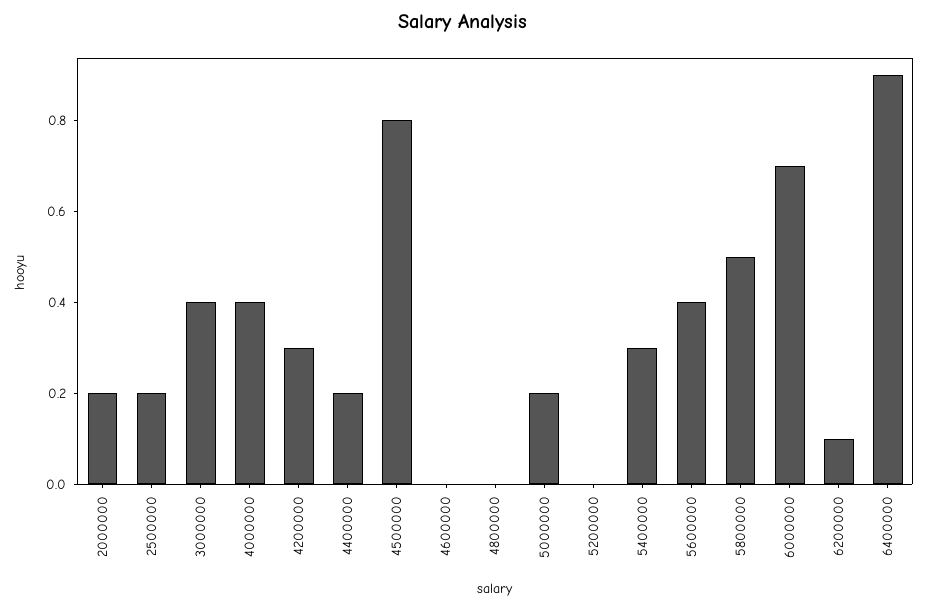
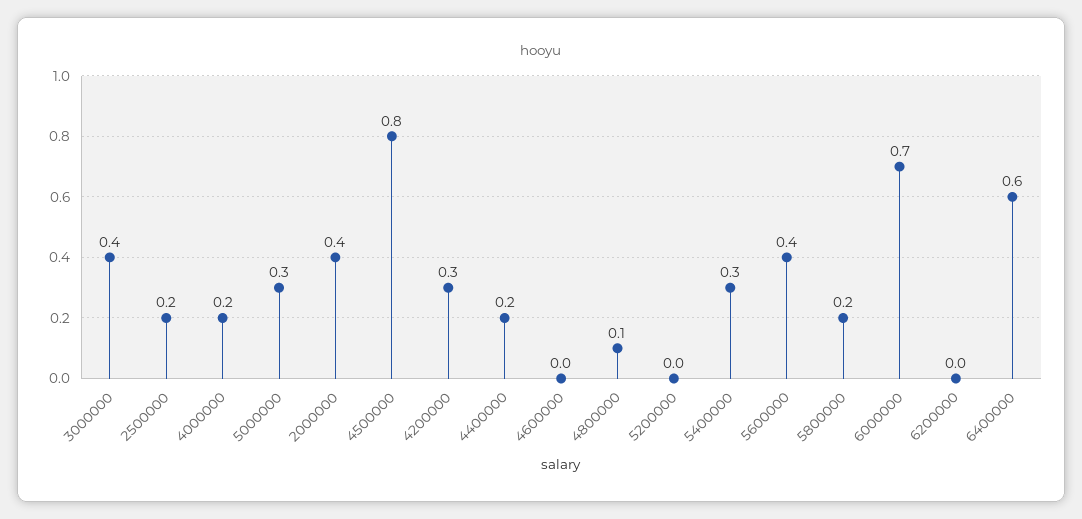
2000000: 0.2 -> 0.4
4000000: 0.4 -> 0.2
4800000: 0 -> 0.1
5000000: 0.2 -> 0.3
5800000: 0.5 -> 0.2
6200000: 0.1 -> 0
6400000: 0.9 -> 0.6

